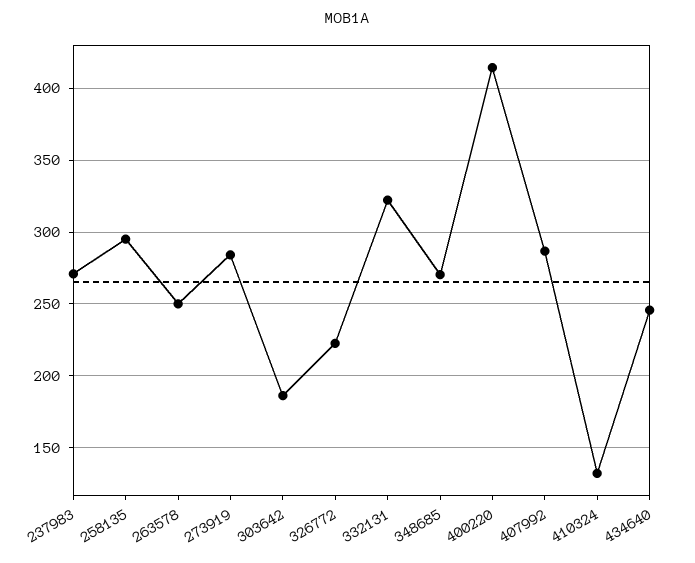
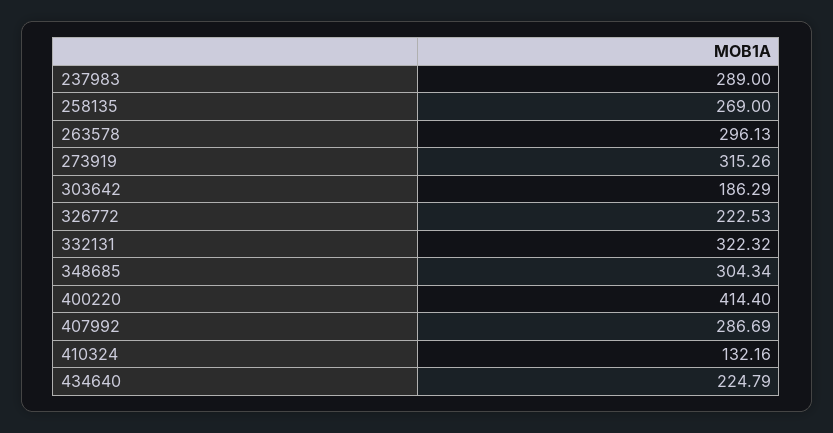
237983: 270 -> 289
258135: 295 -> 269
263578: 250 -> 296.13
273919: 285 -> 315.26
348685: 270 -> 304.34
434640: 245 -> 224.79

